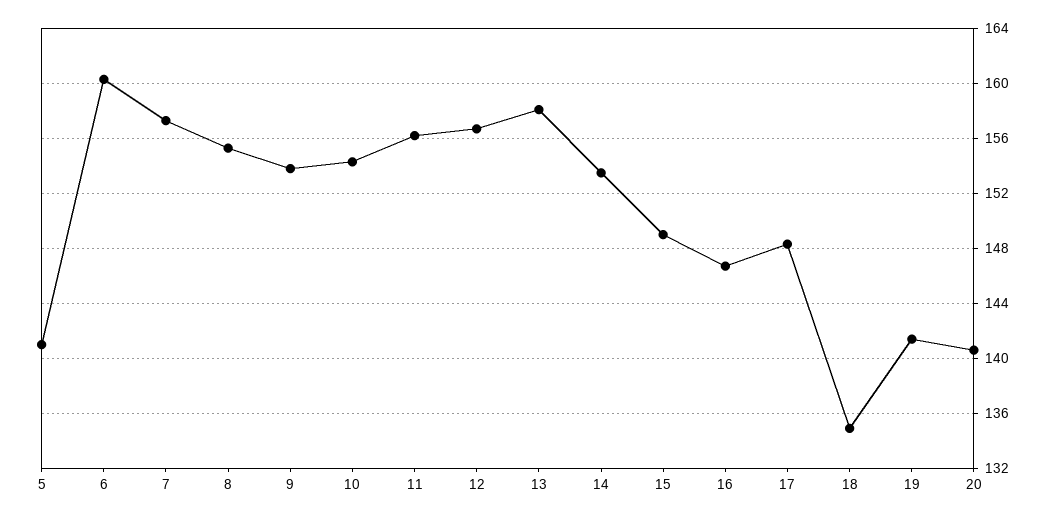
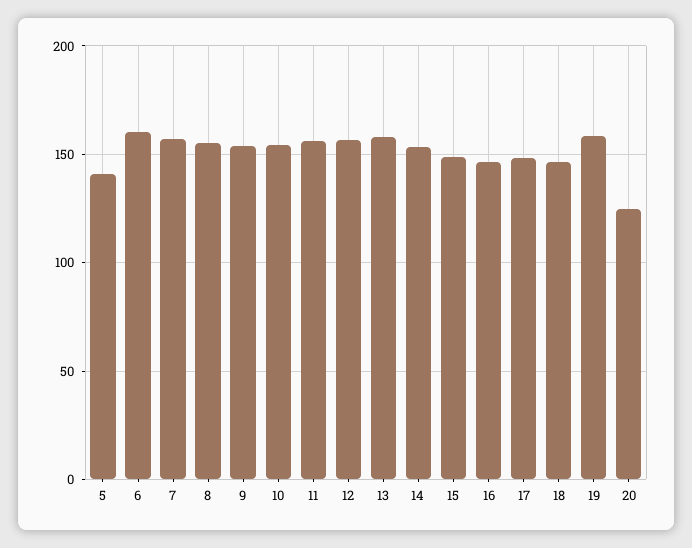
18: 135 -> 145
19: 141.5 -> 160
20: 140.5 -> 125

